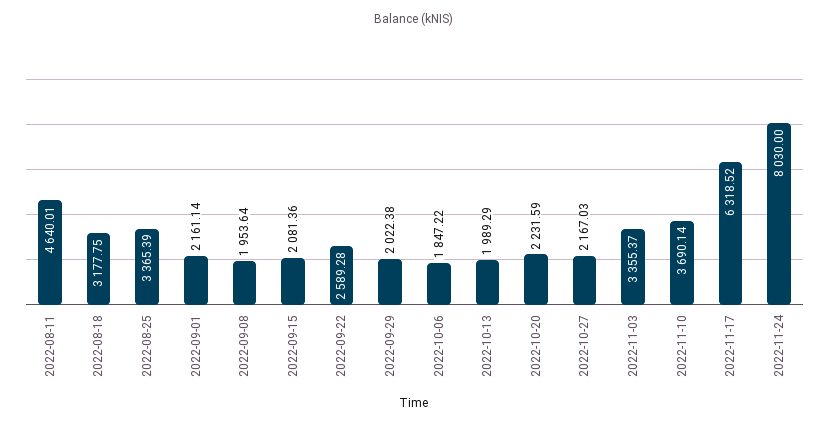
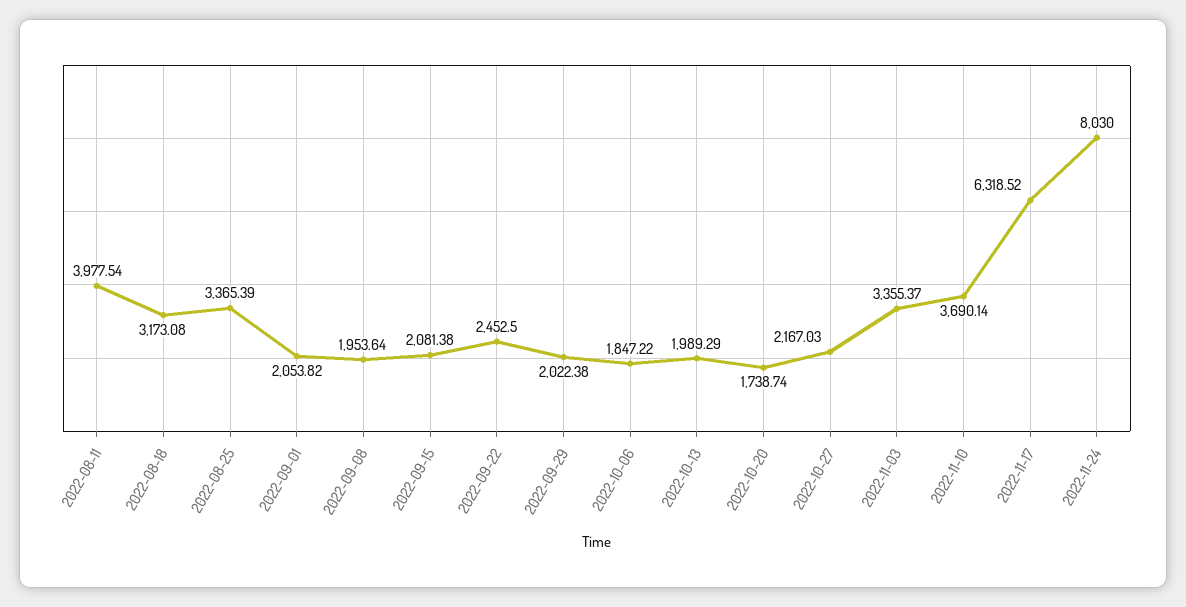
2022-08-11: 4640.01 -> 3977.54
2022-08-18: 3177.75 -> 3173.08
2022-09-01: 2161.14 -> 2053.82
2022-09-15: 2081.36 -> 2081.38
2022-09-22: 2589.28 -> 2452.5
2022-10-20: 2231.59 -> 1738.74

